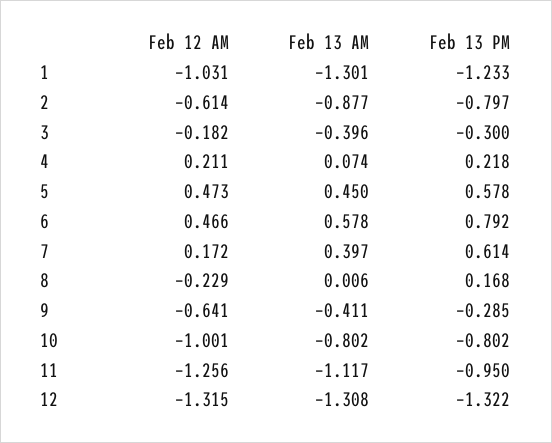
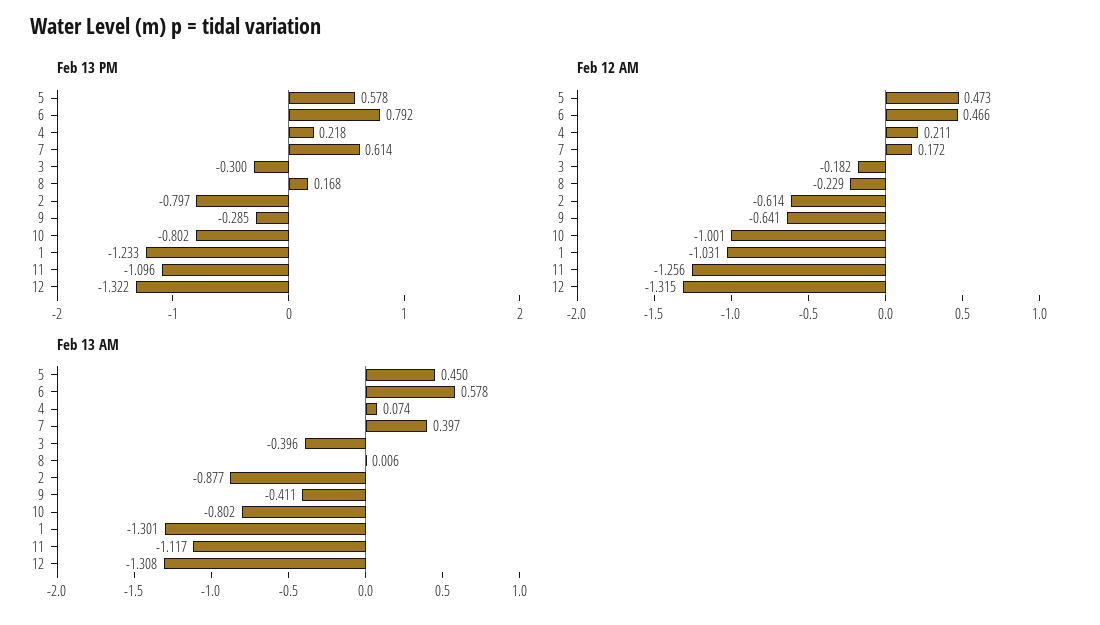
Feb 13 PM, 11: -0.95 -> -1.096

